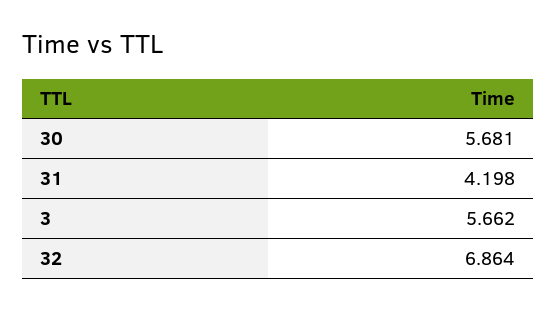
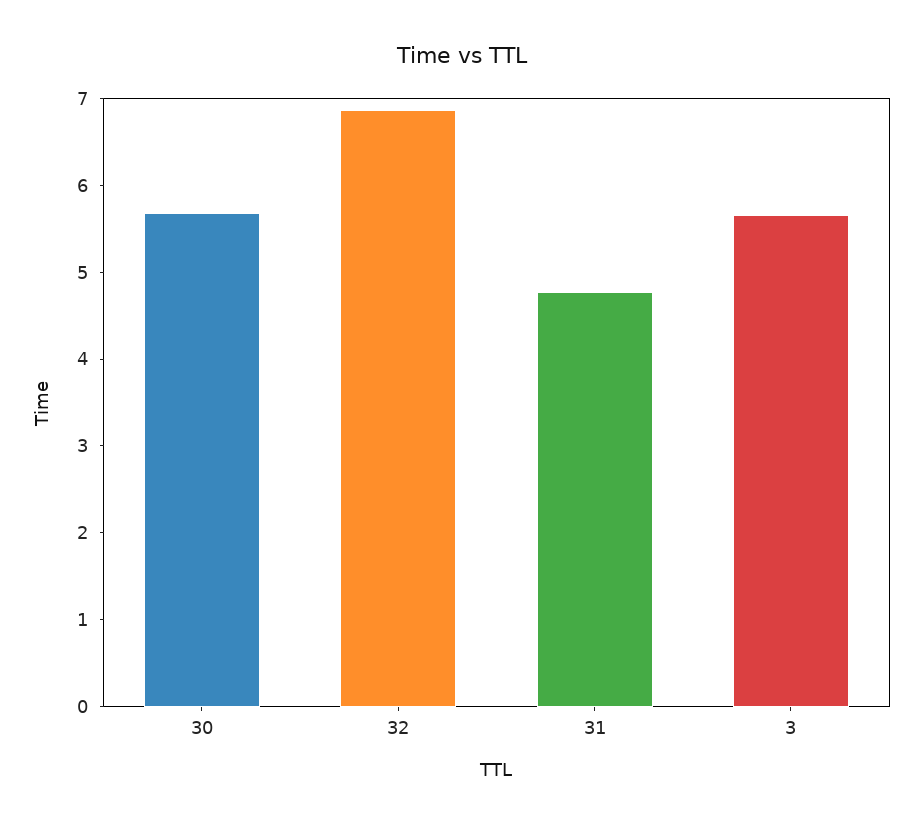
31: 4.198 -> 4.8

